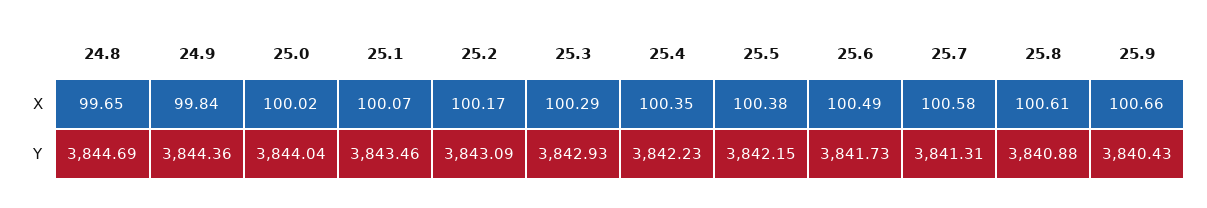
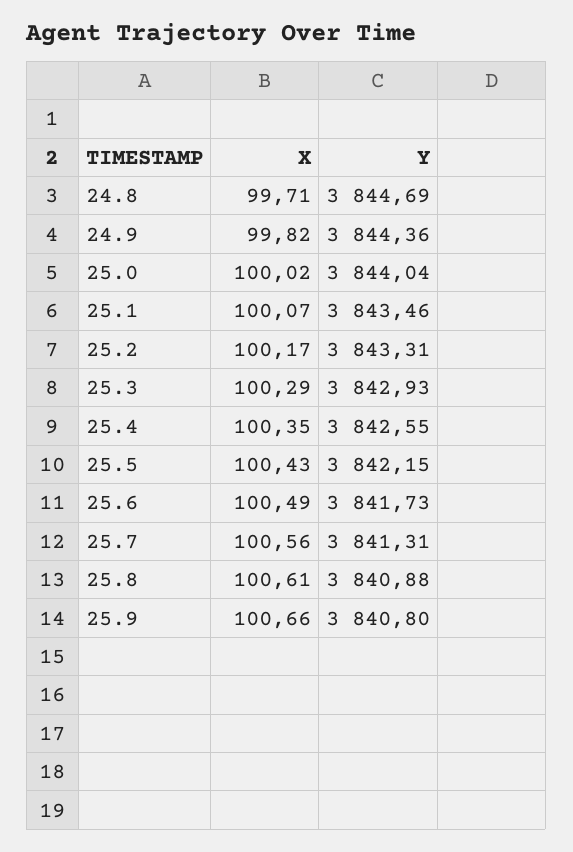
24.8, X: 99.65 -> 99.71
24.9, X: 99.84 -> 99.82
25.5, X: 100.38 -> 100.43
25.7, X: 100.58 -> 100.56
25.2, Y: 3843.09 -> 3843.31
25.4, Y: 3842.23 -> 3842.55
25.9, Y: 3840.43 -> 3840.8

